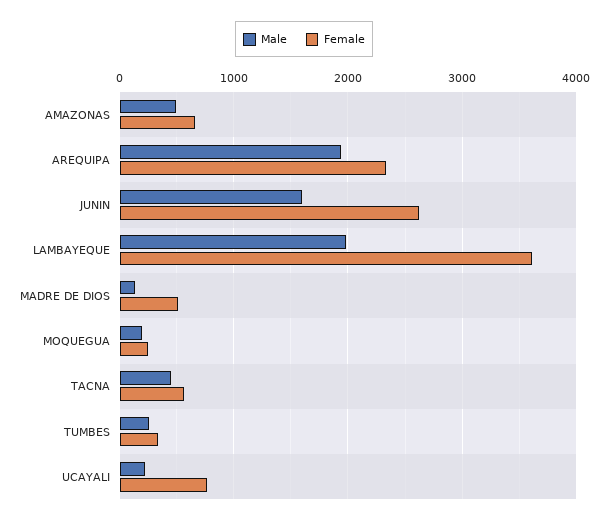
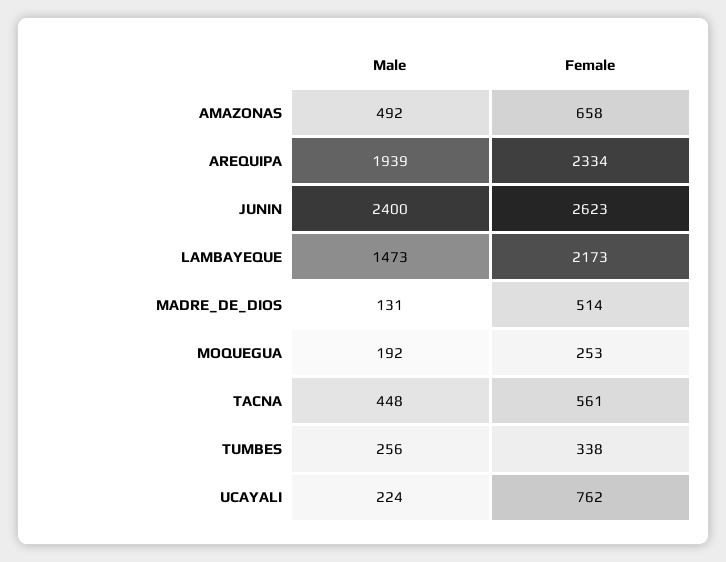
Male, JUNIN: 1600 -> 2400
Male, LAMBAYEQUE: 2000 -> 1473
Female, LAMBAYEQUE: 3600 -> 2173

